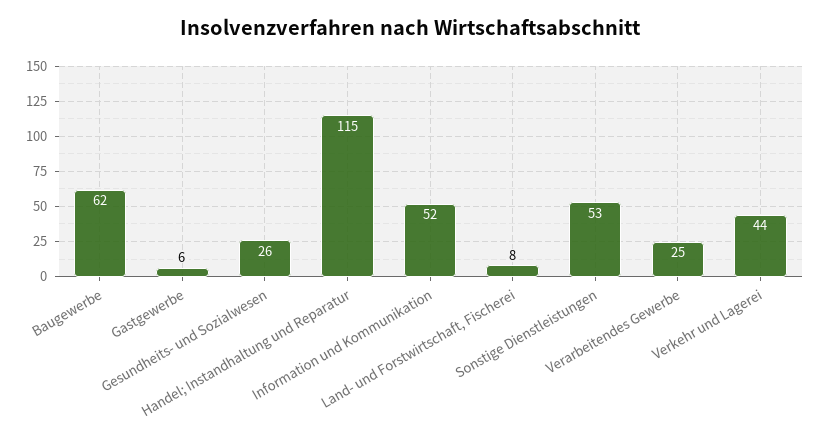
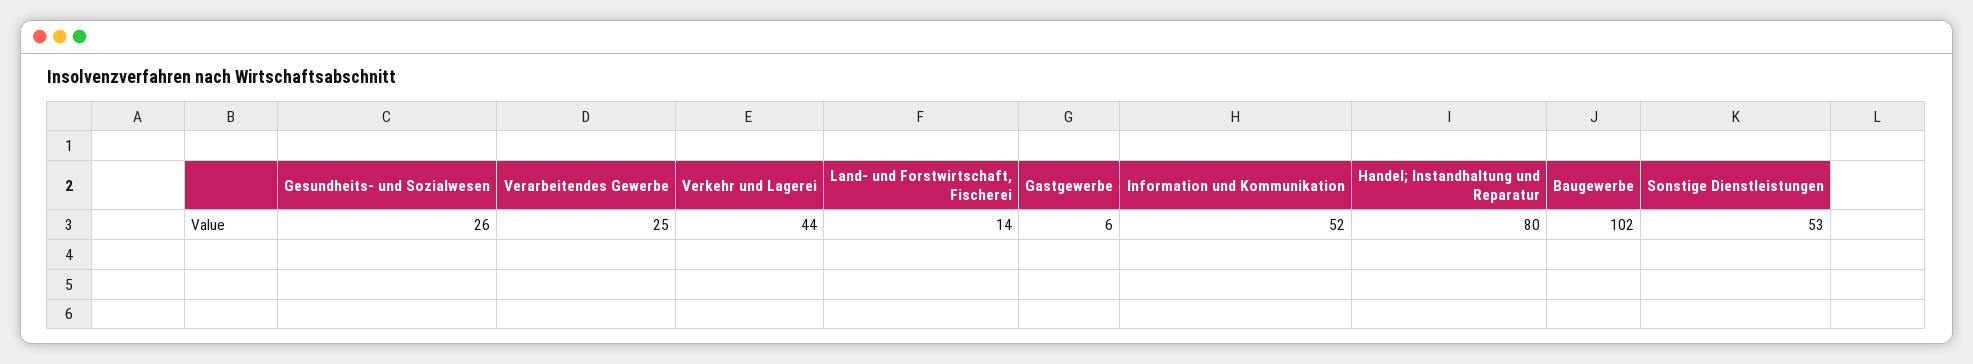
Baugewerbe: 62 -> 102
Handel; Instandhaltung und Reparatur: 115 -> 80
Land- und Forstwirtschaft, Fischerei: 8 -> 14

